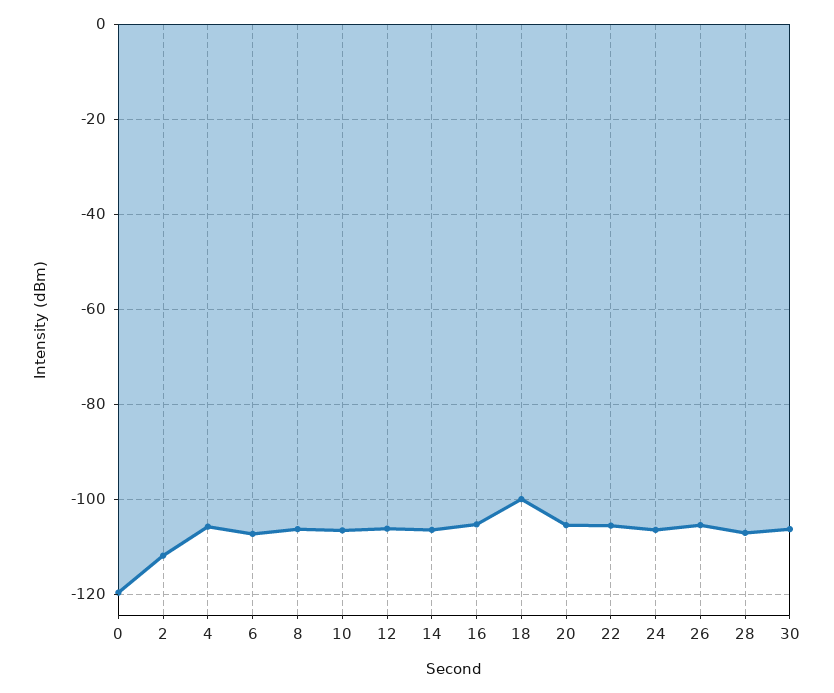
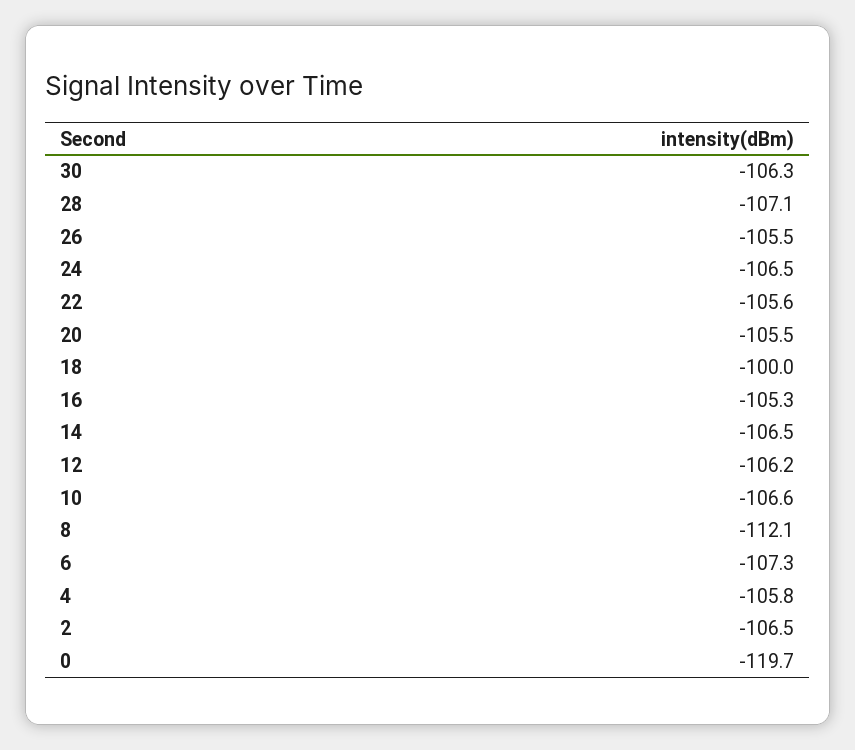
2: -112 -> -106.5
8: -106 -> -112.1

